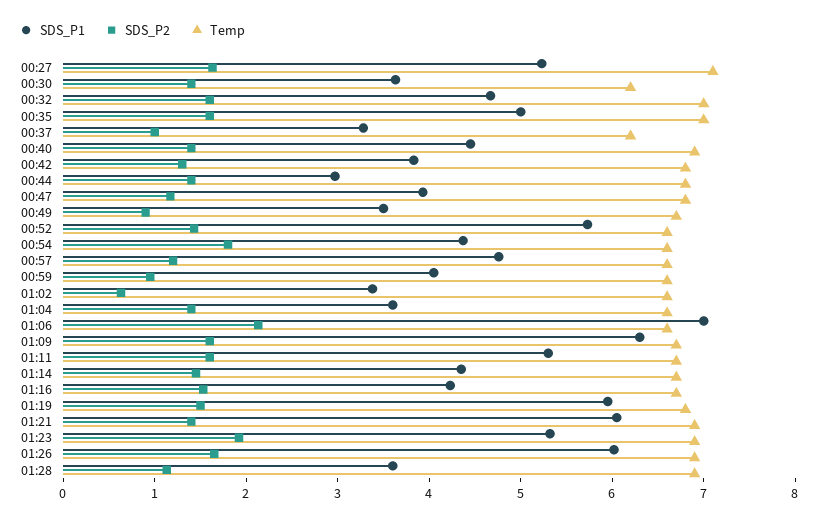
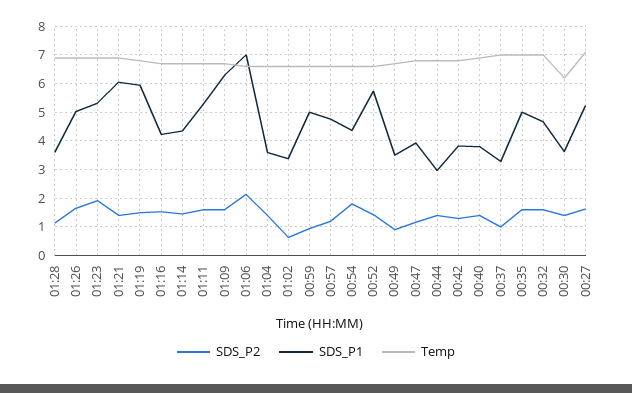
Temp, 00:37: 6.2 -> 7
SDS_P1, 00:40: 4.4 -> 3.75
SDS_P1, 00:59: 4 -> 5
SDS_P1, 01:26: 6 -> 5

